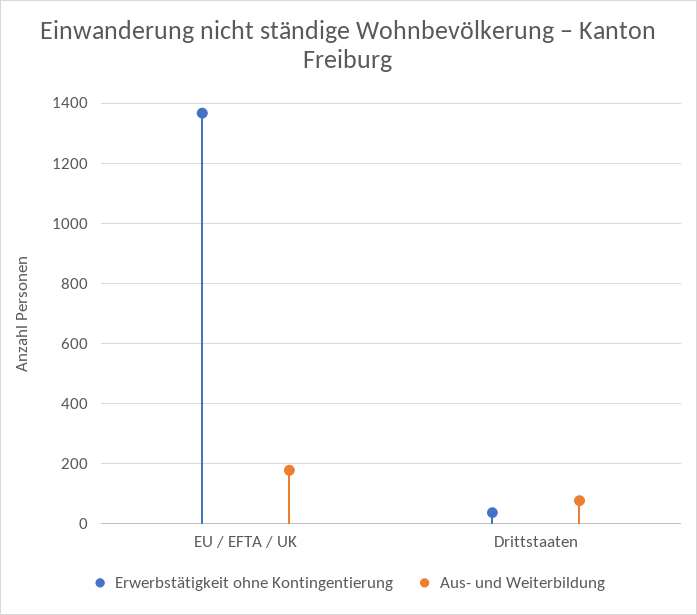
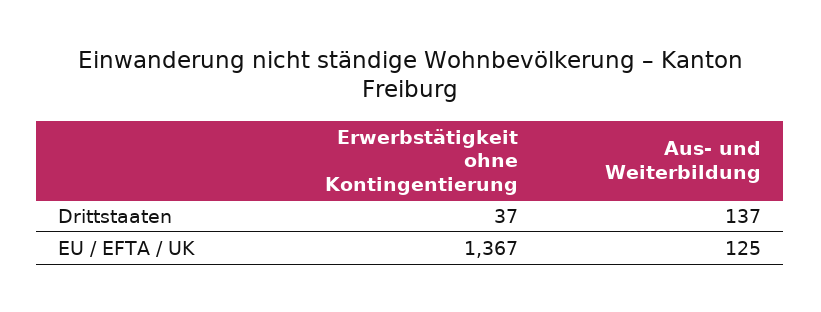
Aus- und Weiterbildung, EU / EFTA / UK: 180 -> 125
Aus- und Weiterbildung, Drittstaaten: 80 -> 137

